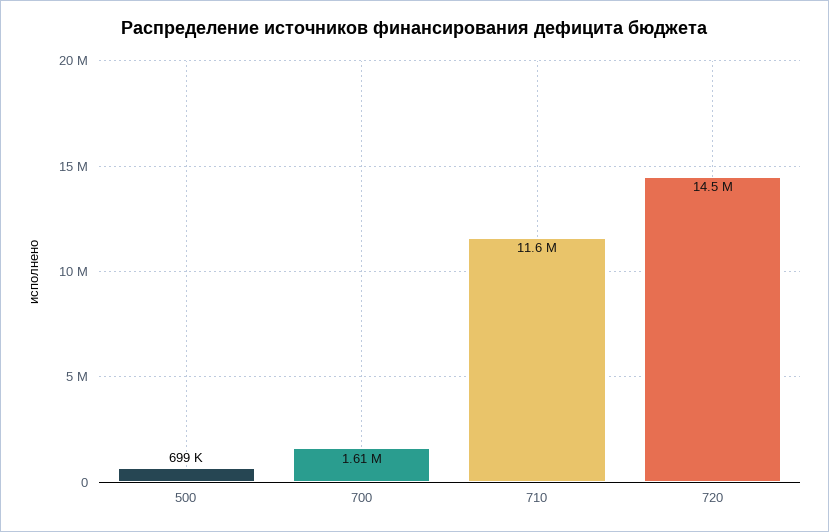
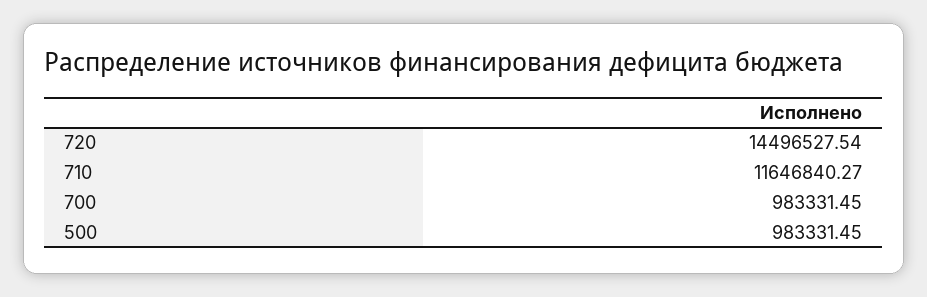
500: 699000 -> 983331.45
700: 1610000 -> 983331.45

